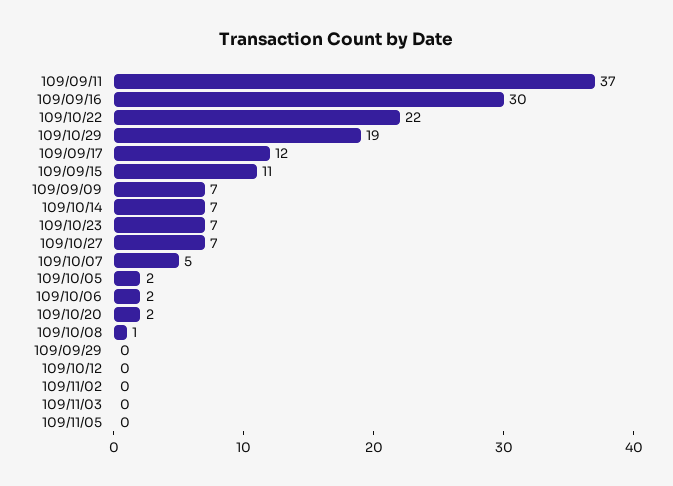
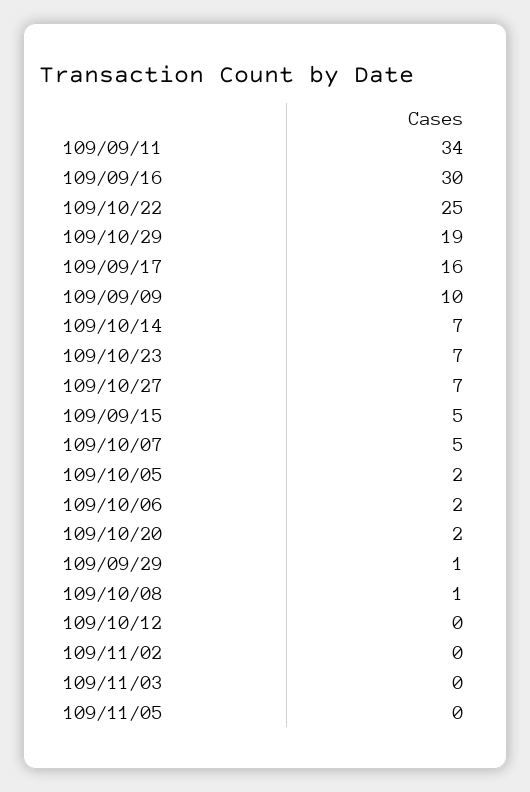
109/09/11: 37 -> 34
109/10/22: 22 -> 25
109/09/17: 12 -> 16
109/09/15: 11 -> 5
109/09/09: 7 -> 10
109/09/29: 0 -> 1

